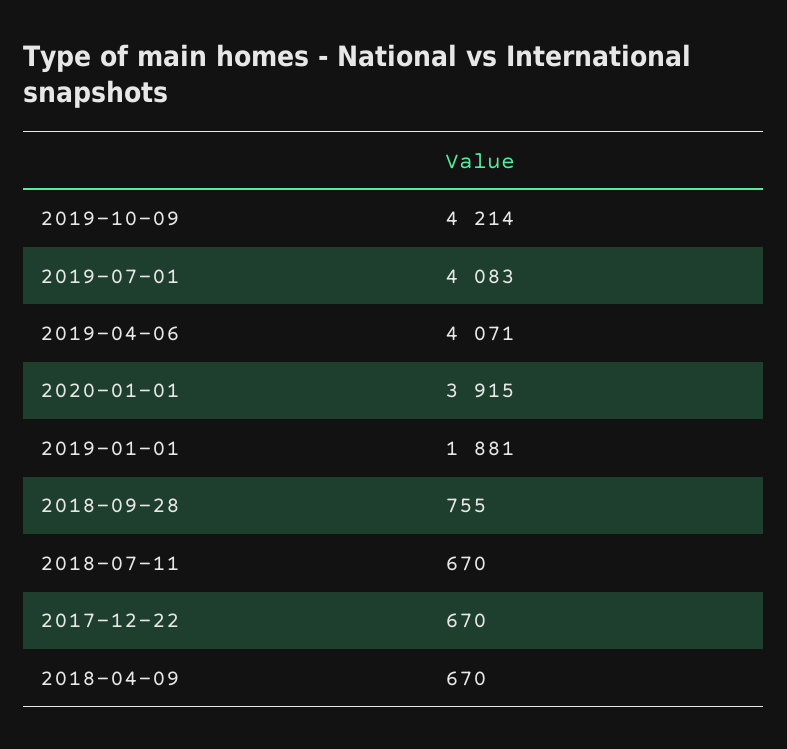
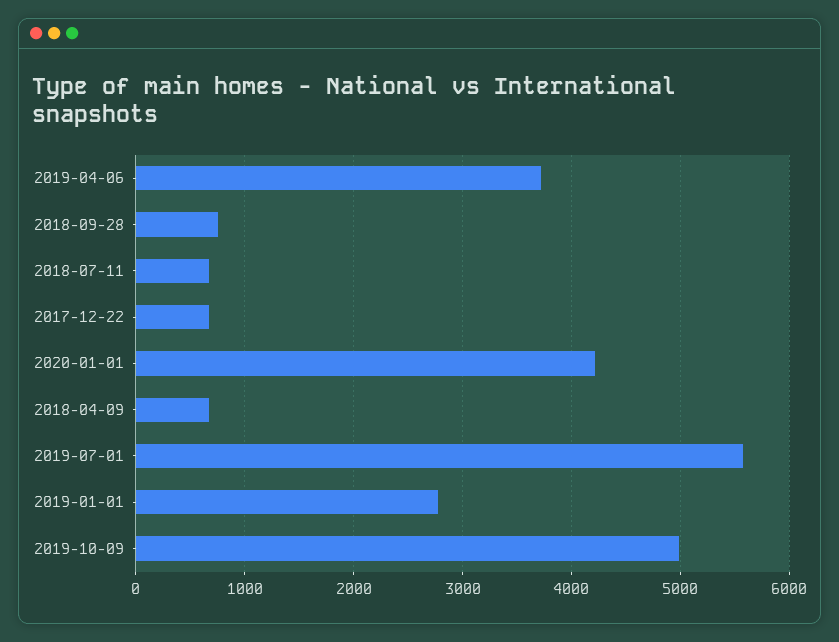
2019-10-09: 4214 -> 5000
2019-07-01: 4083 -> 5600
2019-04-06: 4071 -> 3700
2020-01-01: 3915 -> 4200
2019-01-01: 1881 -> 2800

